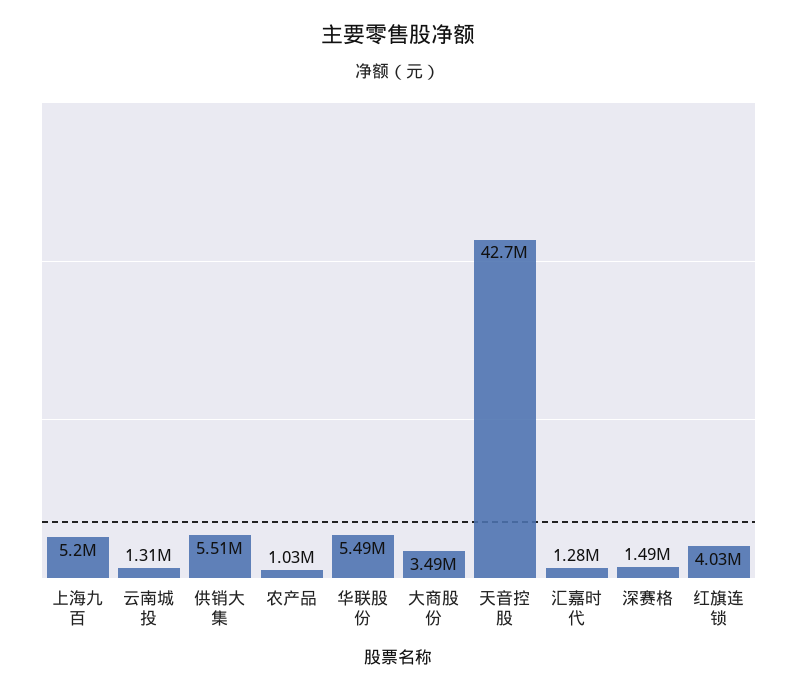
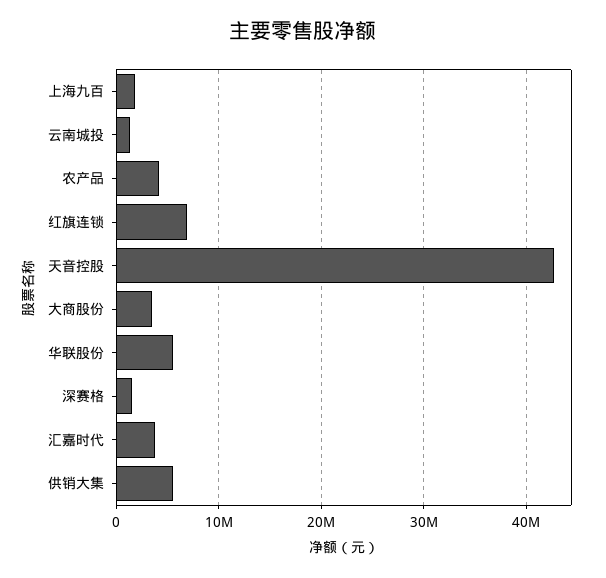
上海九百: 5200000 -> 2000000
农产品: 1030000 -> 4000000
汇嘉时代: 1280000 -> 4000000
红旗连锁: 4030000 -> 7000000

